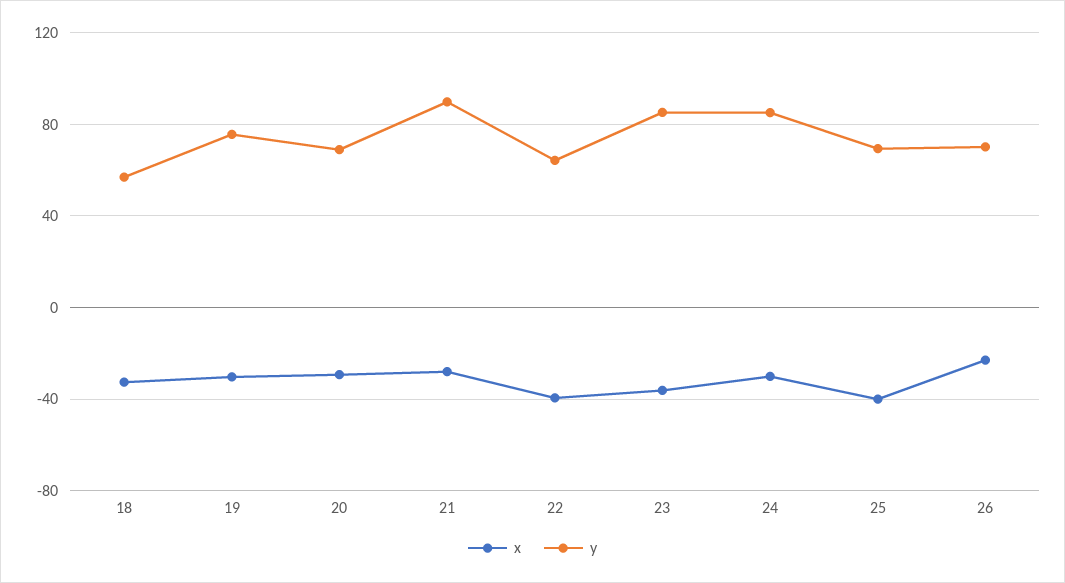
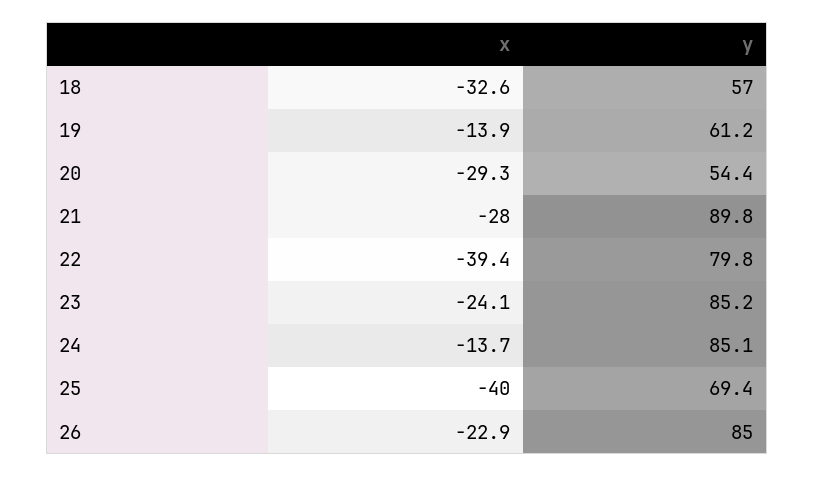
x, 19: -30 -> -13.9
y, 19: 75 -> 61.2
y, 20: 70 -> 54.4
y, 22: 65 -> 79.8
x, 23: -35 -> -24.1
x, 24: -30 -> -13.7
y, 26: 70 -> 85

